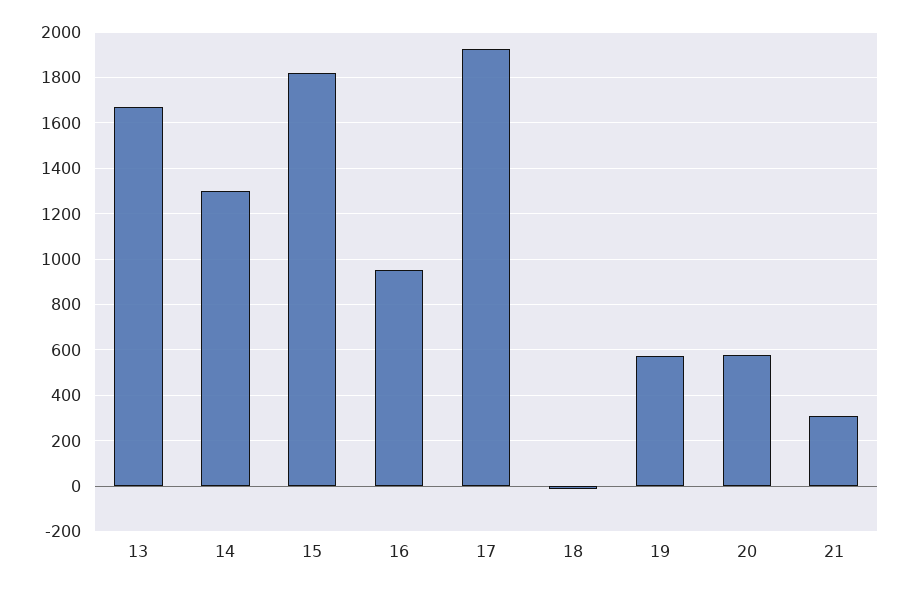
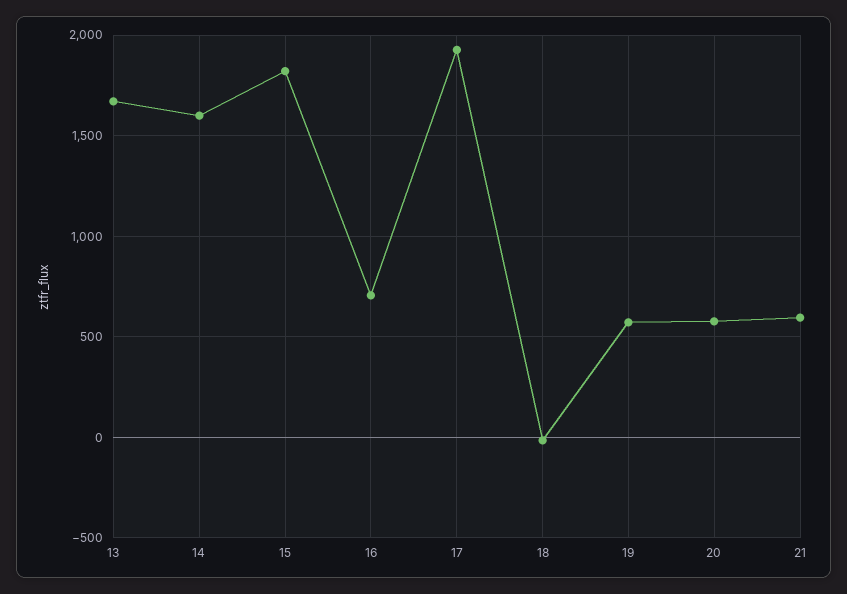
14: 1300 -> 1600
16: 950 -> 700
21: 300 -> 600

